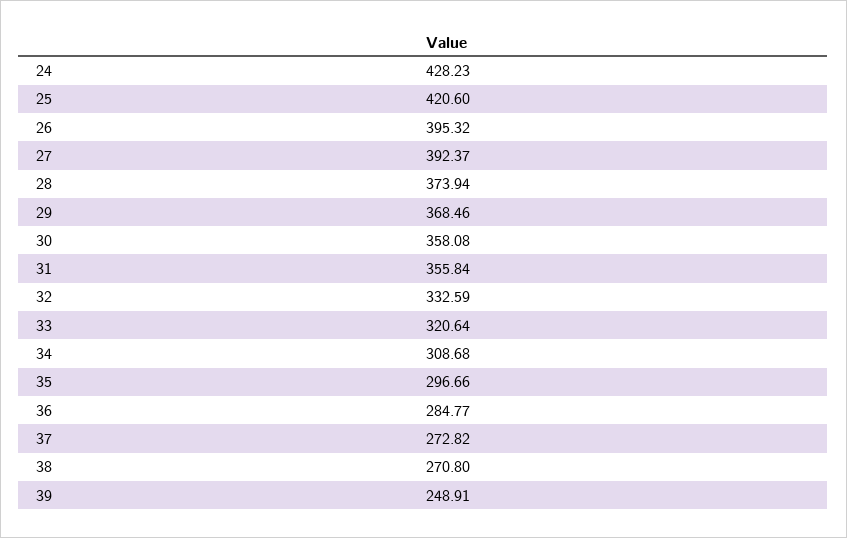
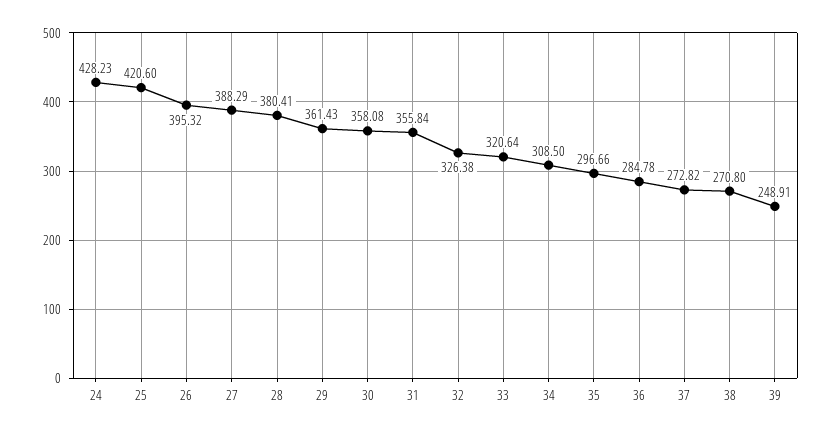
27: 392.37 -> 388.29
28: 373.94 -> 380.41
29: 368.46 -> 361.43
32: 332.59 -> 326.38
34: 308.68 -> 308.5
36: 284.77 -> 284.78

